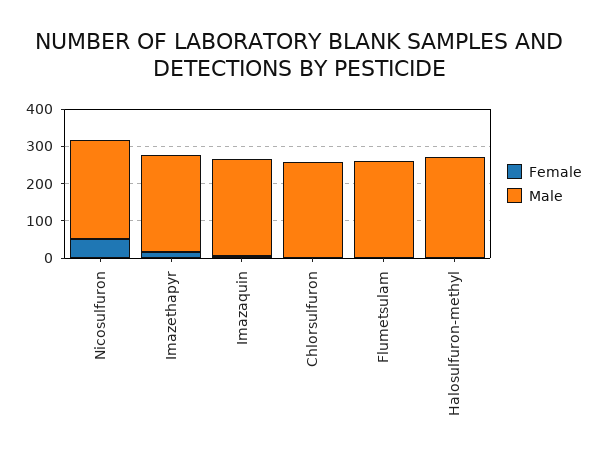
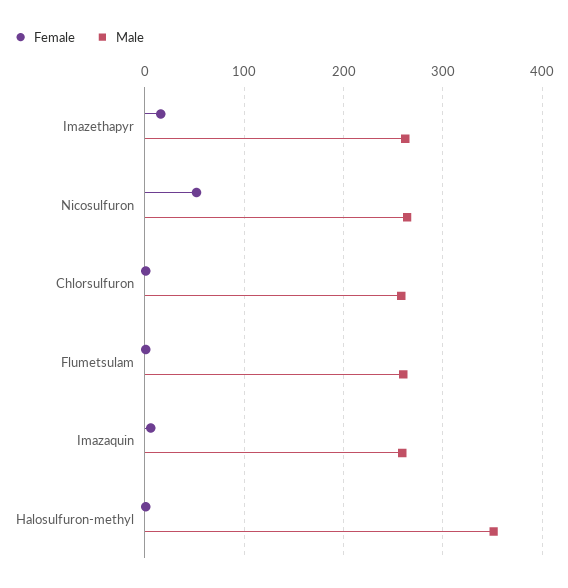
Male, Halosulfuron-methyl: 275 -> 350

